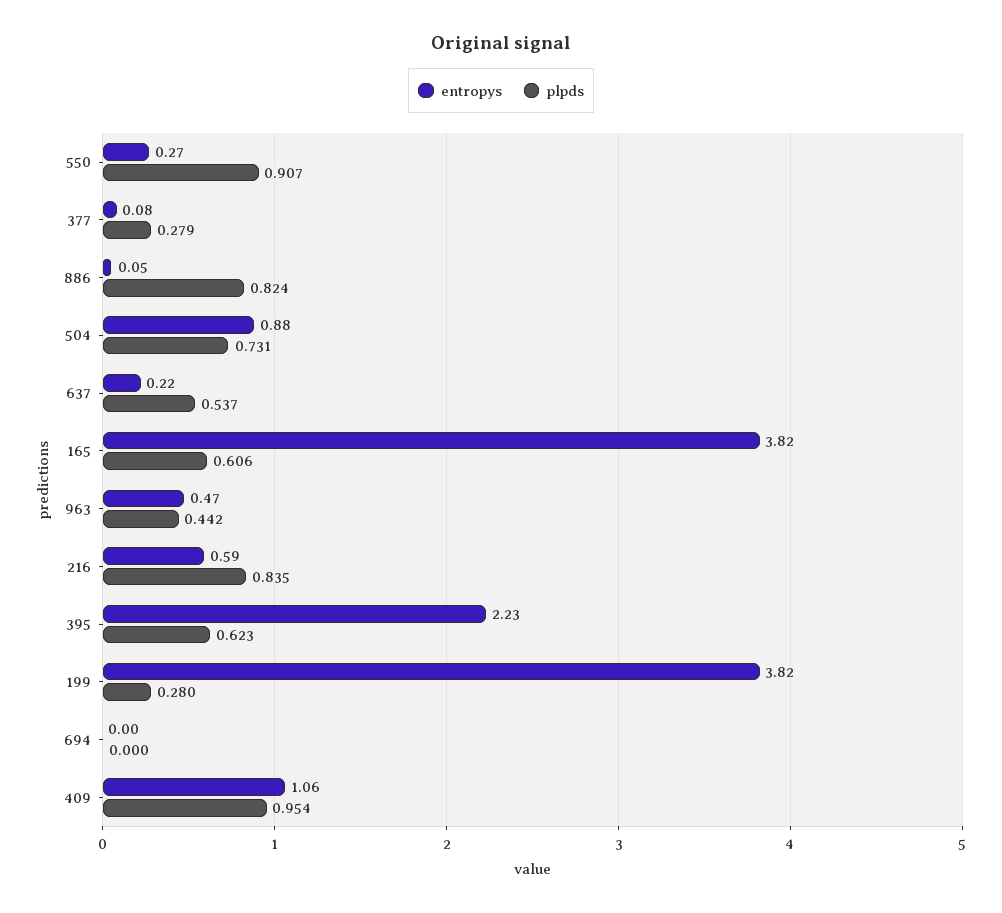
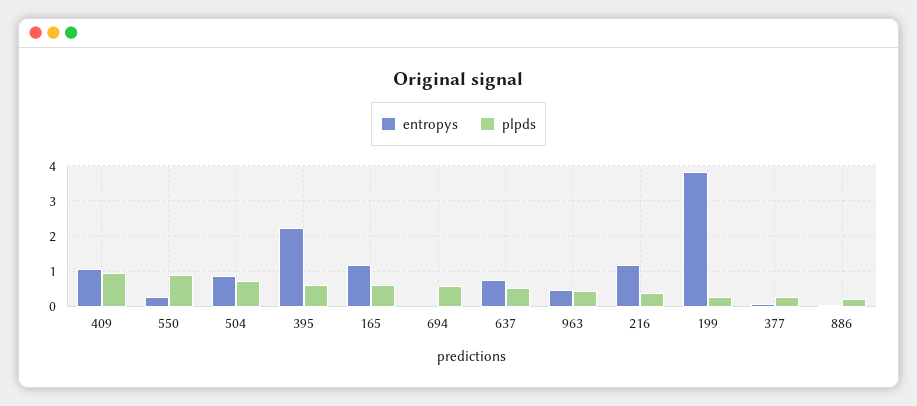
plpds, 886: 0.824 -> 0.2
entropys, 637: 0.22 -> 0.8
entropys, 165: 3.82 -> 1.2
entropys, 216: 0.59 -> 1.2
plpds, 216: 0.835 -> 0.4
plpds, 694: 0 -> 0.6

